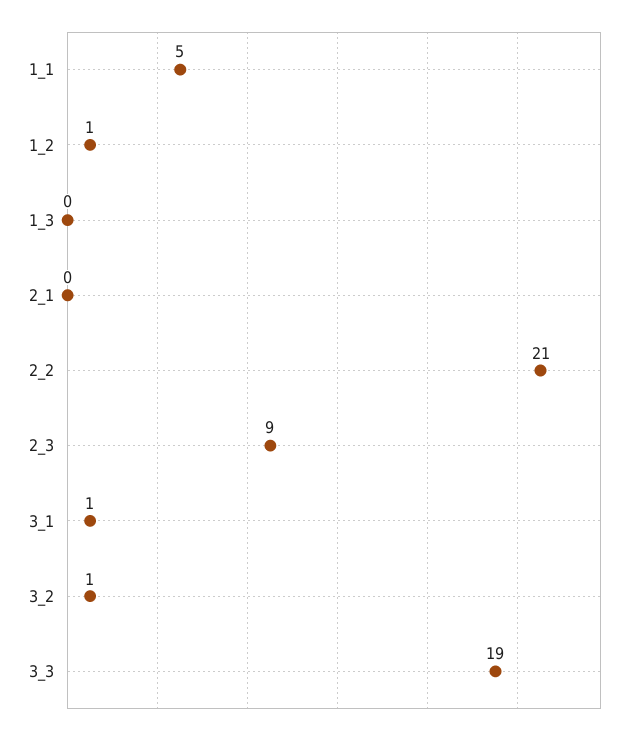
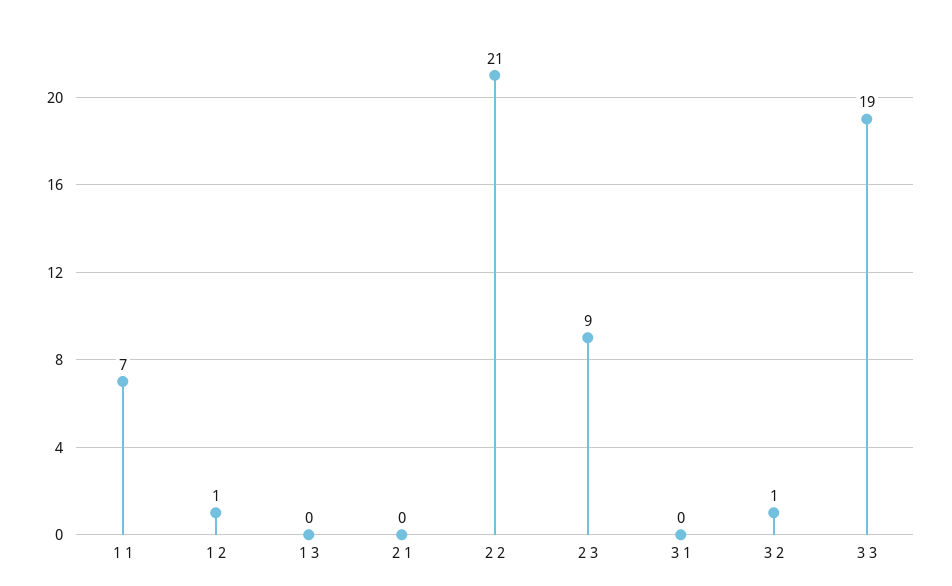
1_1: 5 -> 7
3_1: 1 -> 0

